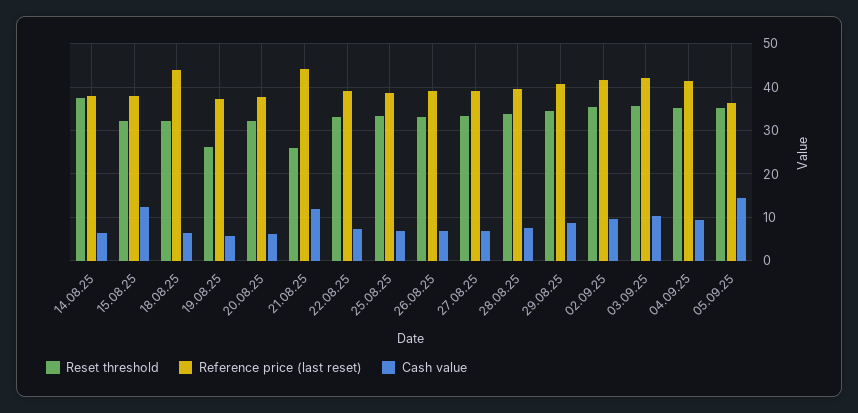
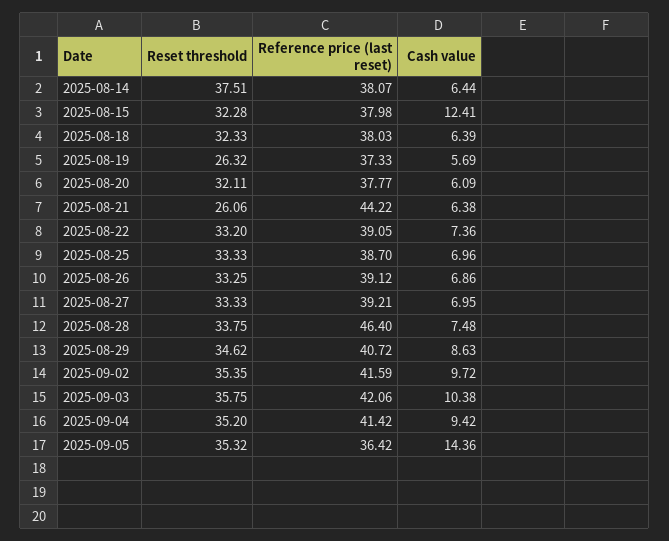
Reference price (last reset), 18.08.25: 44 -> 38.03
Cash value, 21.08.25: 12 -> 6.38
Reference price (last reset), 28.08.25: 40 -> 46.4

